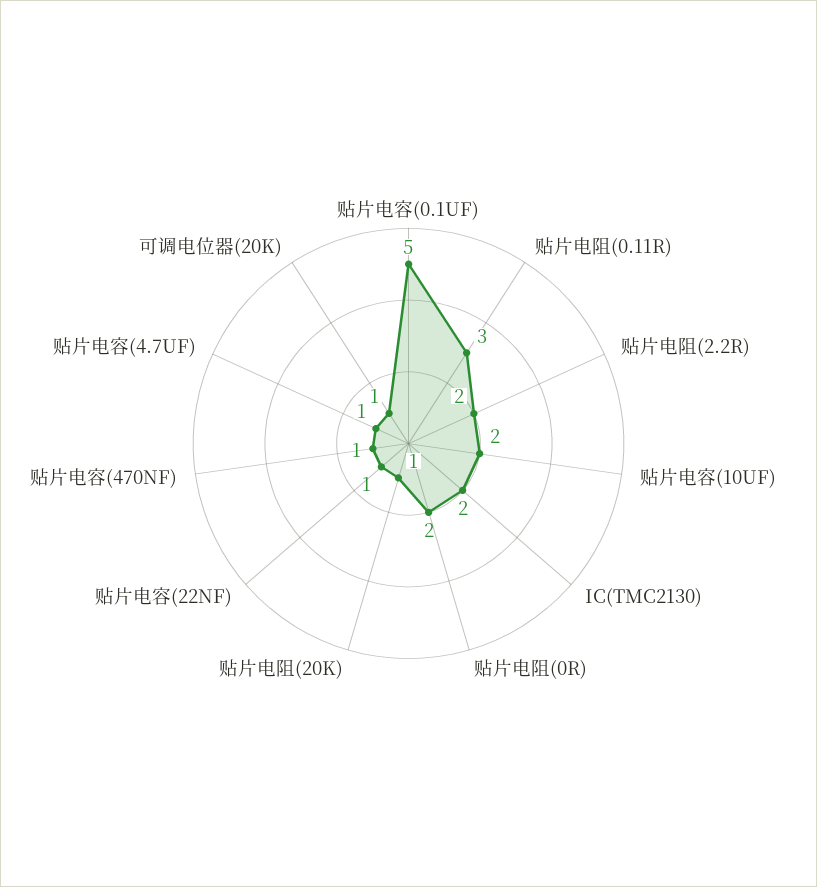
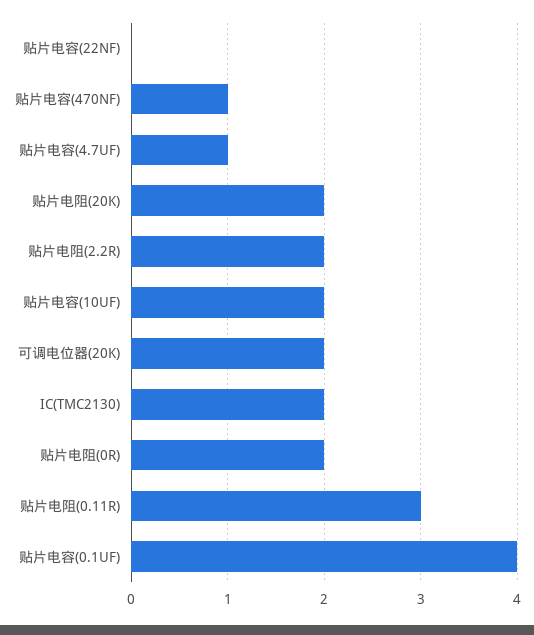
贴片电容(0.1UF): 5 -> 4
贴片电阻(20K): 1 -> 2
贴片电容(22NF): 1 -> 0
可调电位器(20K): 1 -> 2

